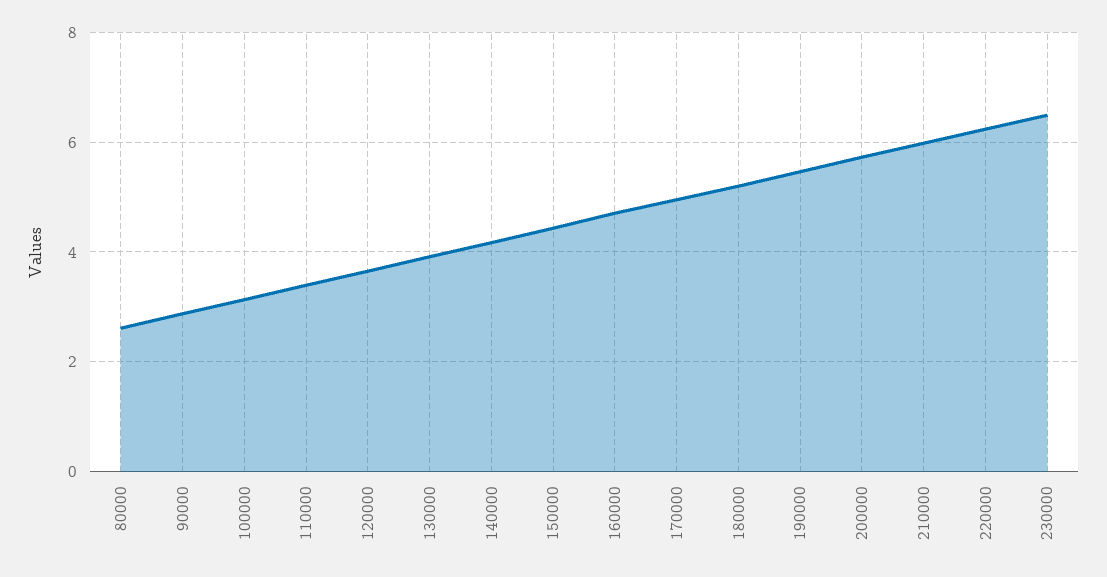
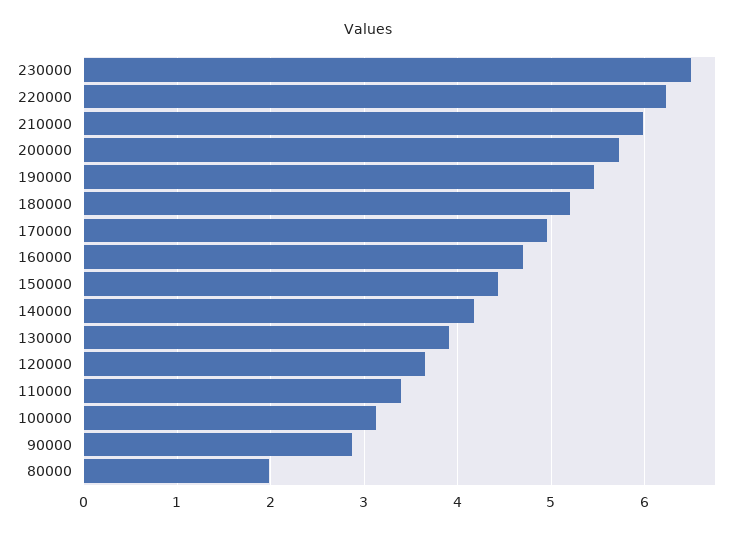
80000: 2.6 -> 2

